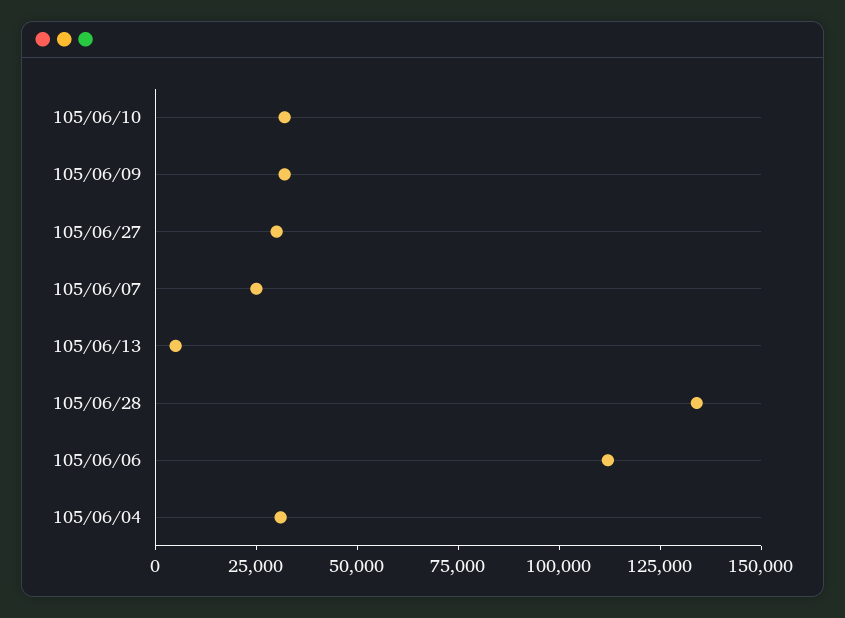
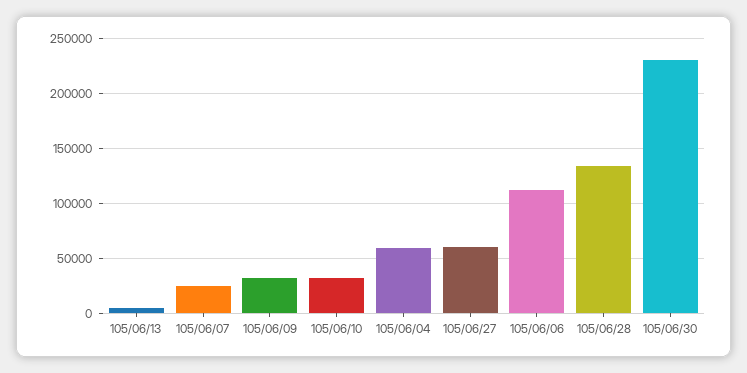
105/06/27: 30000 -> 60000
105/06/04: 30000 -> 60000
105/06/30: none -> 230000

